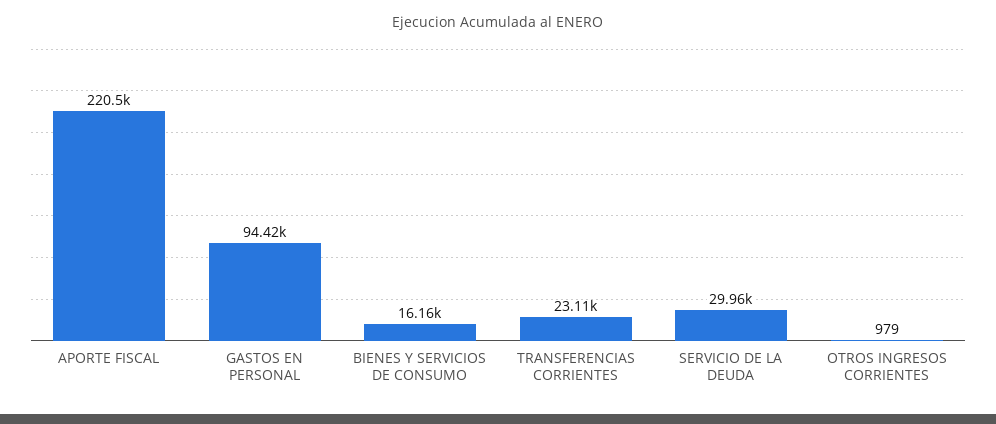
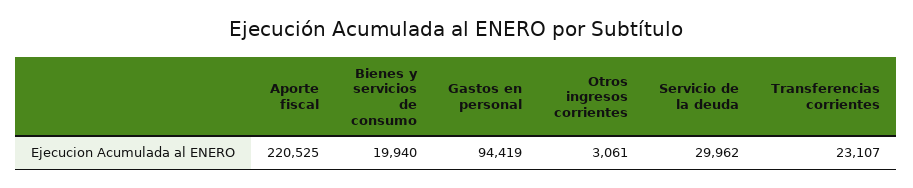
BIENES Y SERVICIOS DE CONSUMO: 16160 -> 19940
OTROS INGRESOS CORRIENTES: 979 -> 3061

